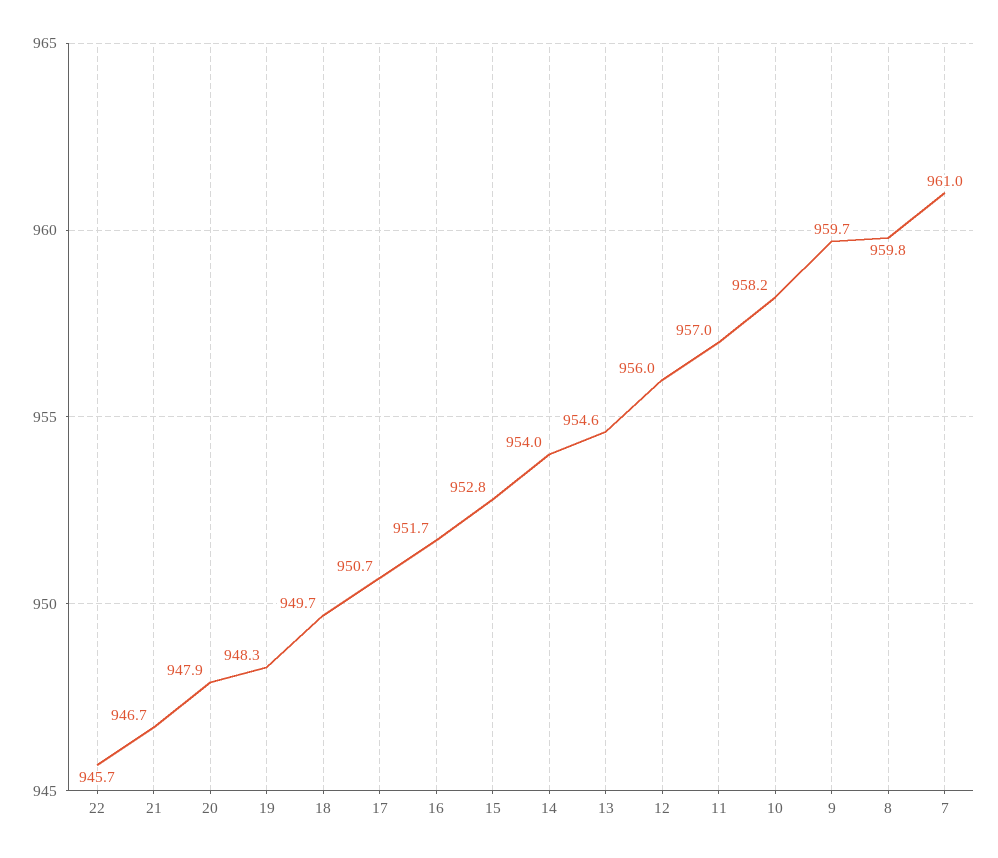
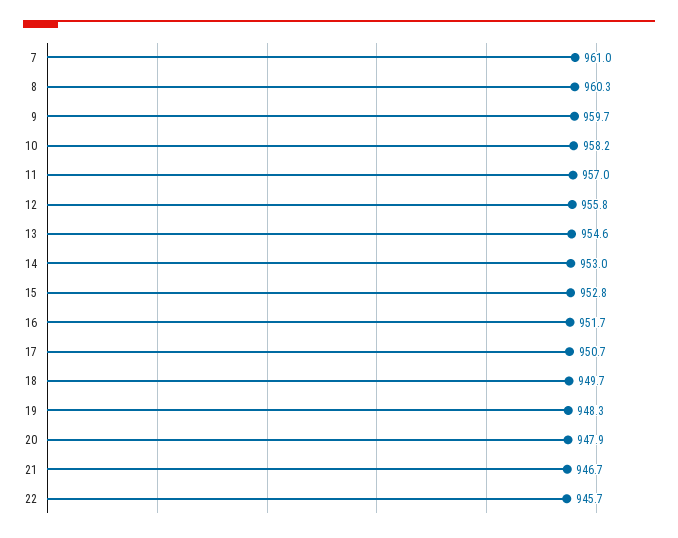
14: 954 -> 953
12: 956 -> 955.8
8: 959.8 -> 960.3

